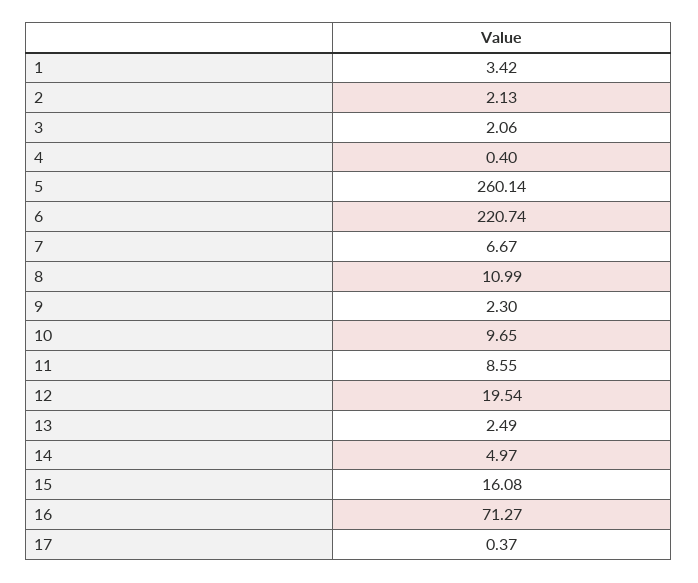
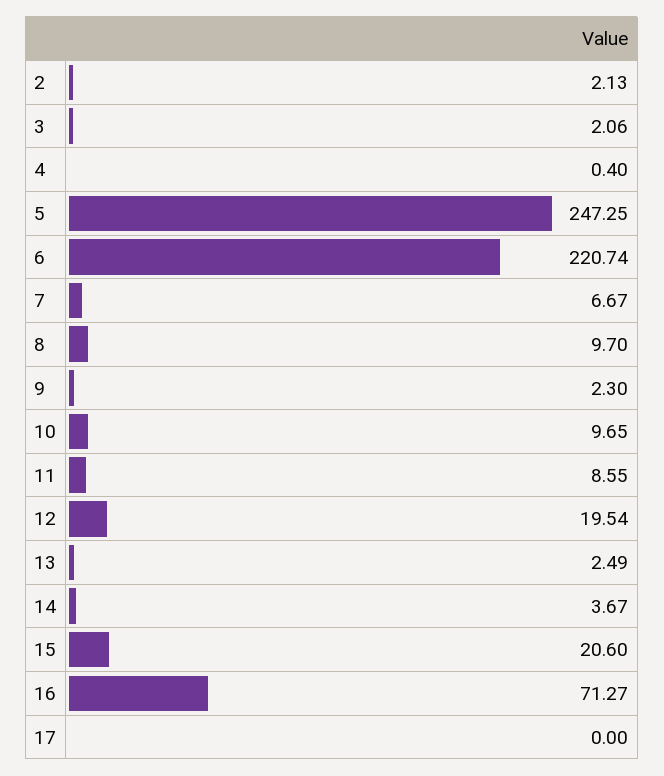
1: 3.42 -> none
5: 260.14 -> 247.25
8: 10.99 -> 9.7
14: 4.97 -> 3.67
15: 16.08 -> 20.6
17: 0.37 -> 0

